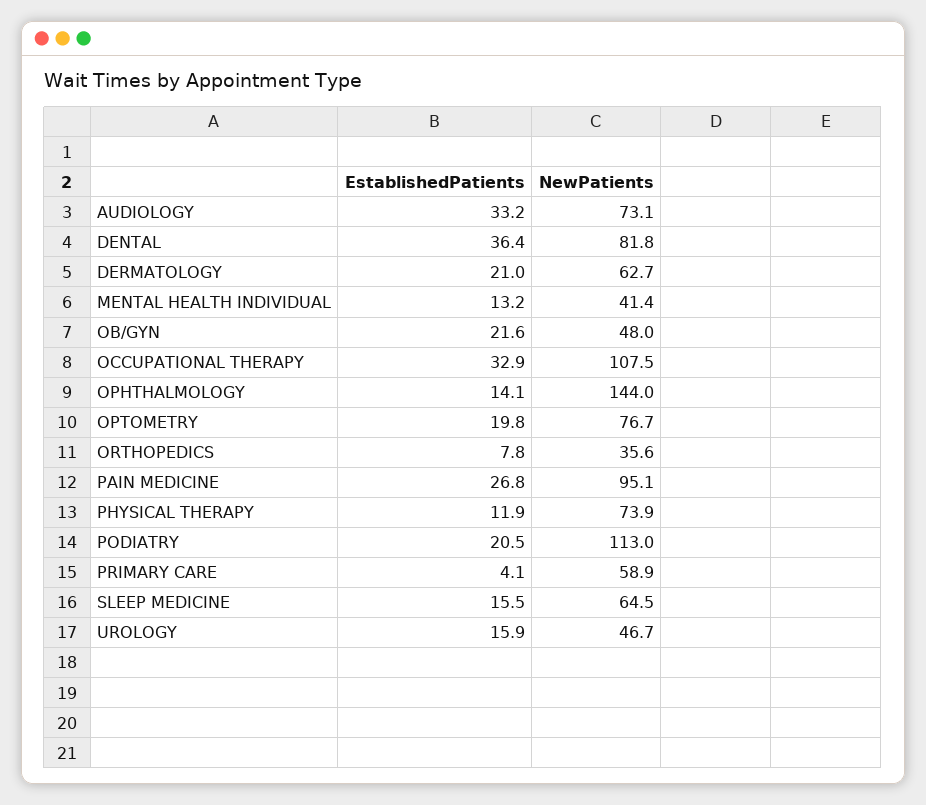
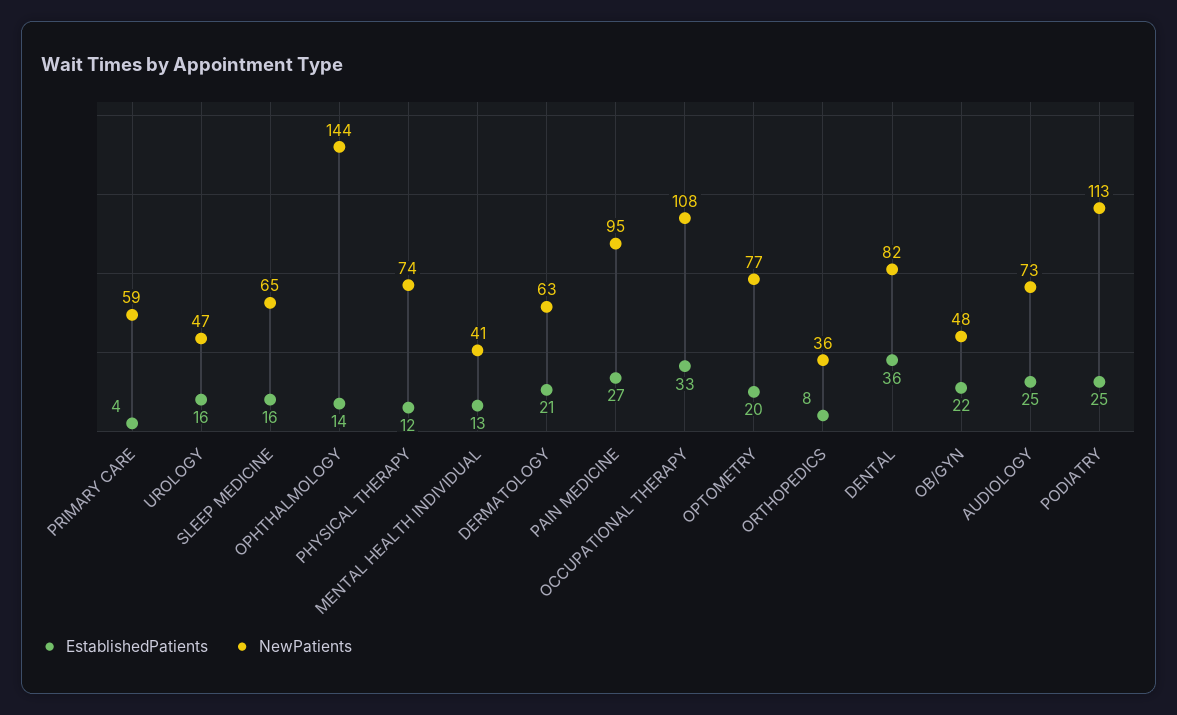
EstablishedPatients, AUDIOLOGY: 33.2 -> 25
EstablishedPatients, PODIATRY: 20.5 -> 25

